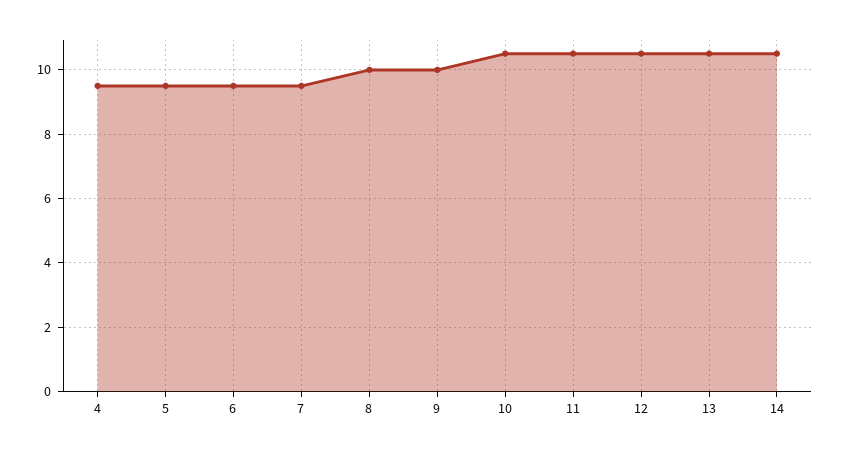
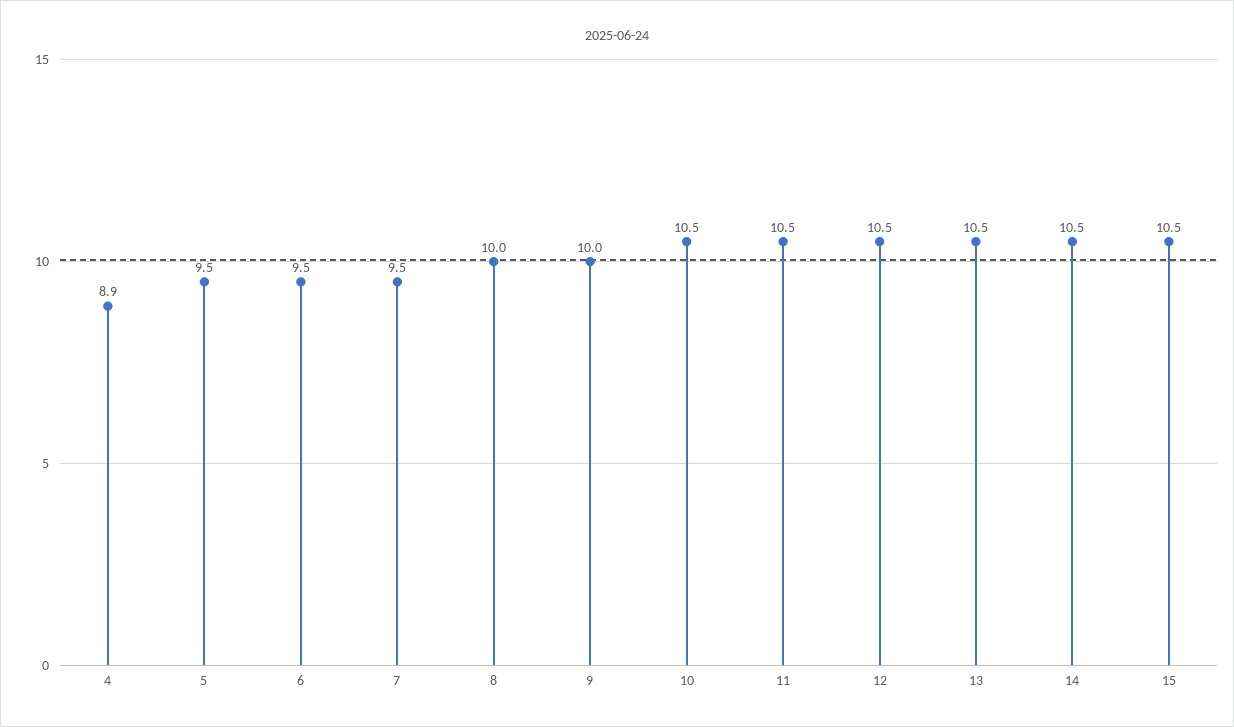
4: 9.5 -> 8.9
15: none -> 10.5

